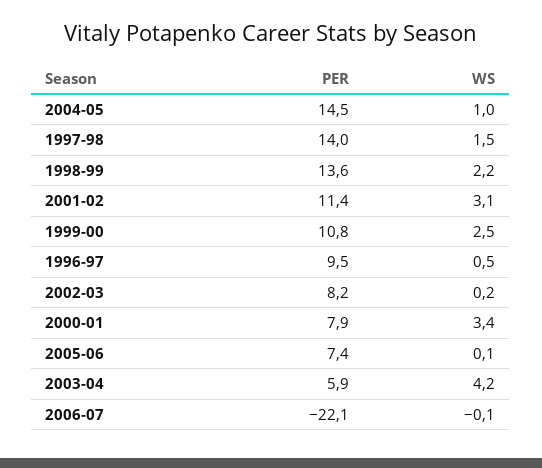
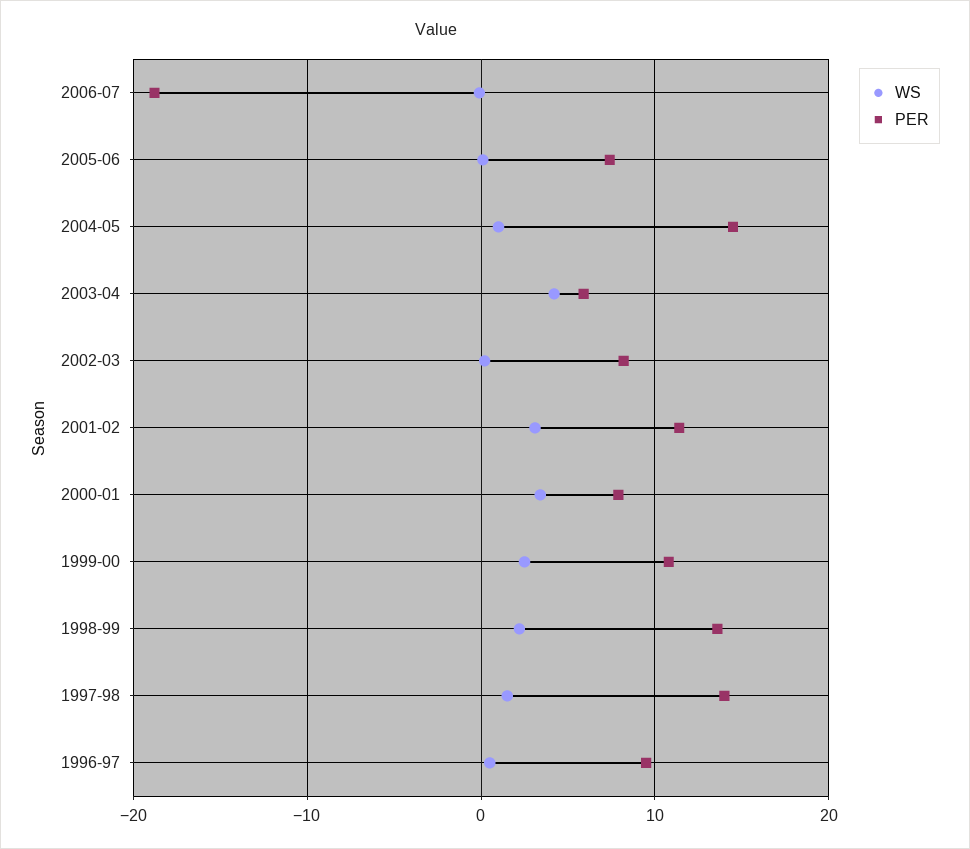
PER, 2006-07: -22.1 -> -19

